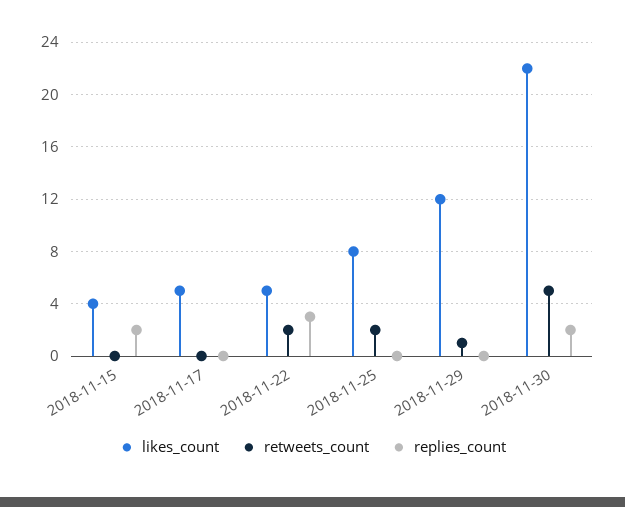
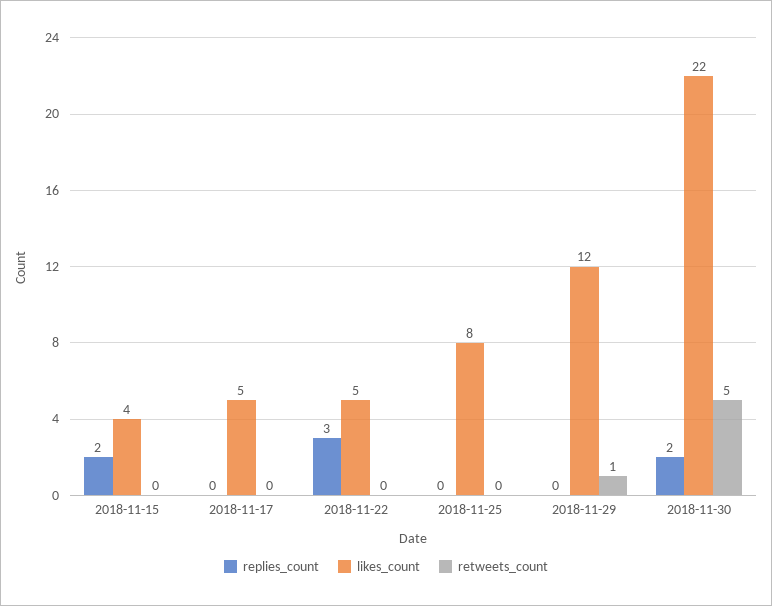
retweets_count, 2018-11-22: 2 -> 0
retweets_count, 2018-11-25: 2 -> 0

